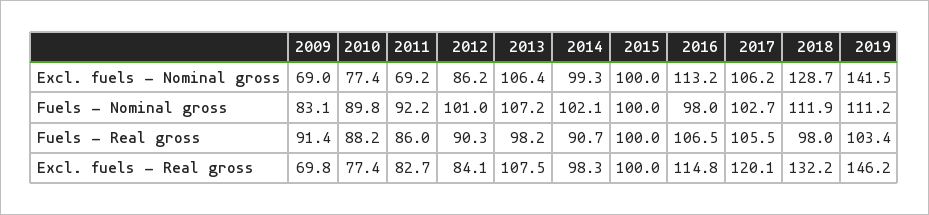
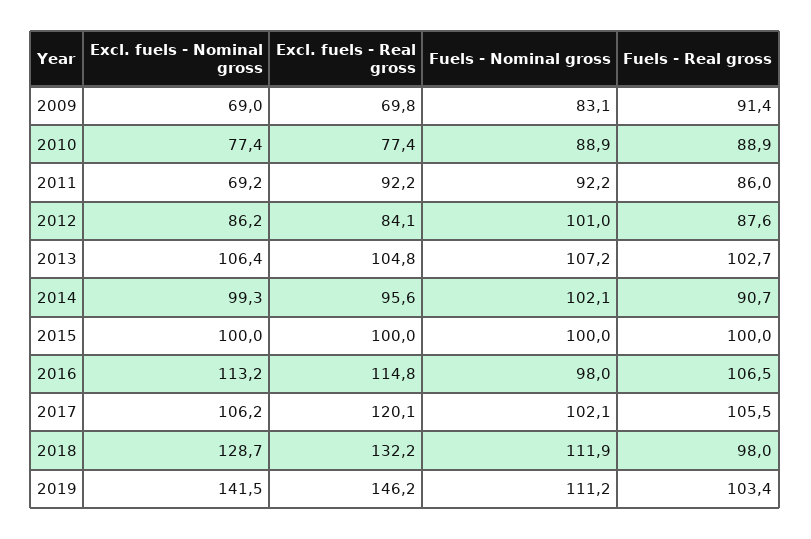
2010, Fuels - Nominal gross: 89.8 -> 88.9
2017, Fuels - Nominal gross: 102.7 -> 102.1
2010, Fuels - Real gross: 88.2 -> 88.9
2012, Fuels - Real gross: 90.3 -> 87.6
2013, Fuels - Real gross: 98.2 -> 102.7
2011, Excl. fuels - Real gross: 82.7 -> 92.2
2013, Excl. fuels - Real gross: 107.5 -> 104.8
2014, Excl. fuels - Real gross: 98.3 -> 95.6

